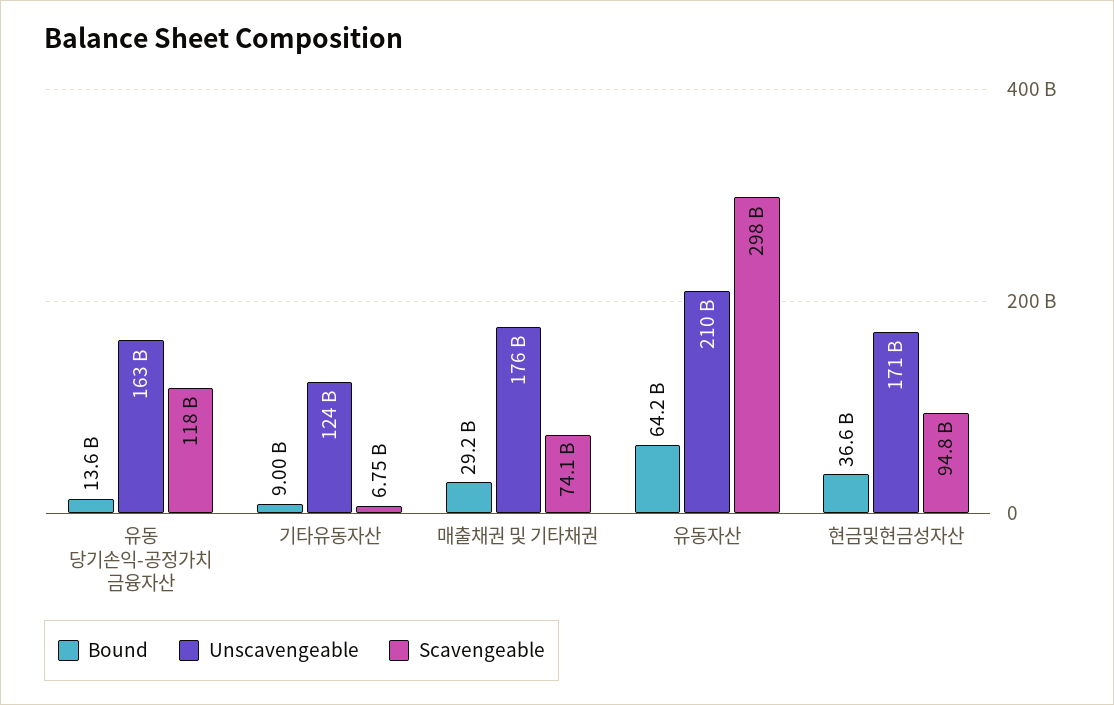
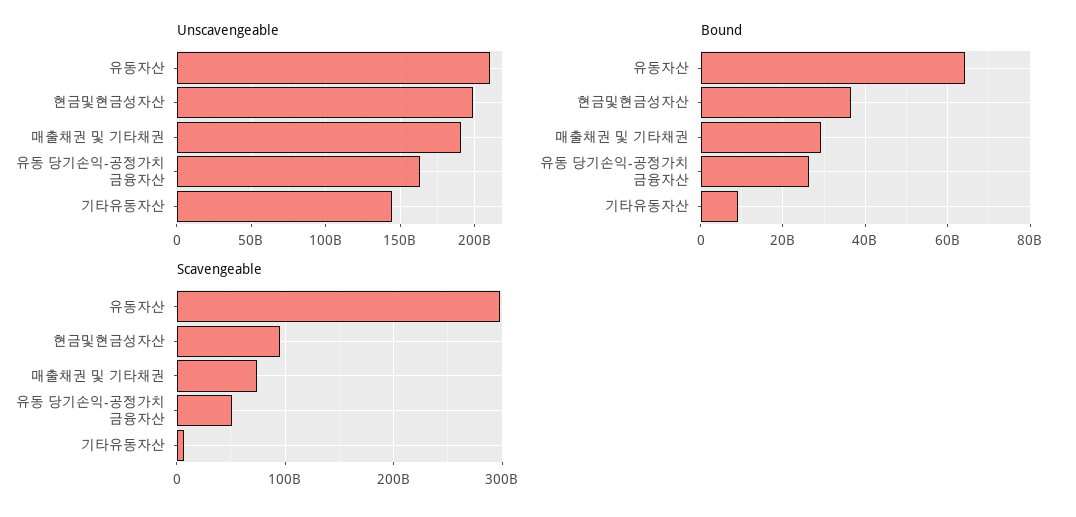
Bound, 유동 당기손익-공정가치 금융자산: 13600000000 -> 26000000000
Scavengeable, 유동 당기손익-공정가치 금융자산: 118000000000 -> 50000000000
Unscavengeable, 기타유동자산: 124000000000 -> 145000000000
Unscavengeable, 매출채권 및 기타채권: 176000000000 -> 190000000000
Unscavengeable, 현금및현금성자산: 171000000000 -> 200000000000

